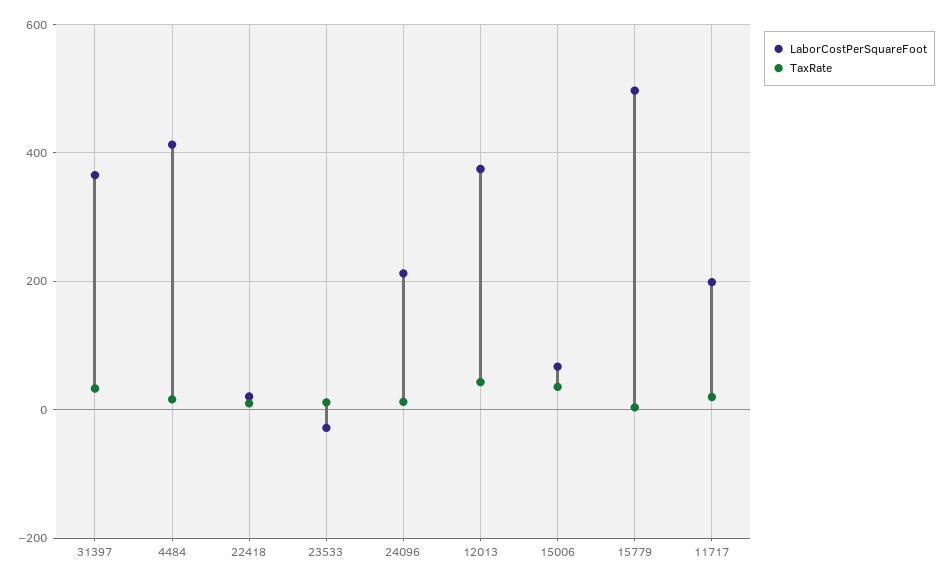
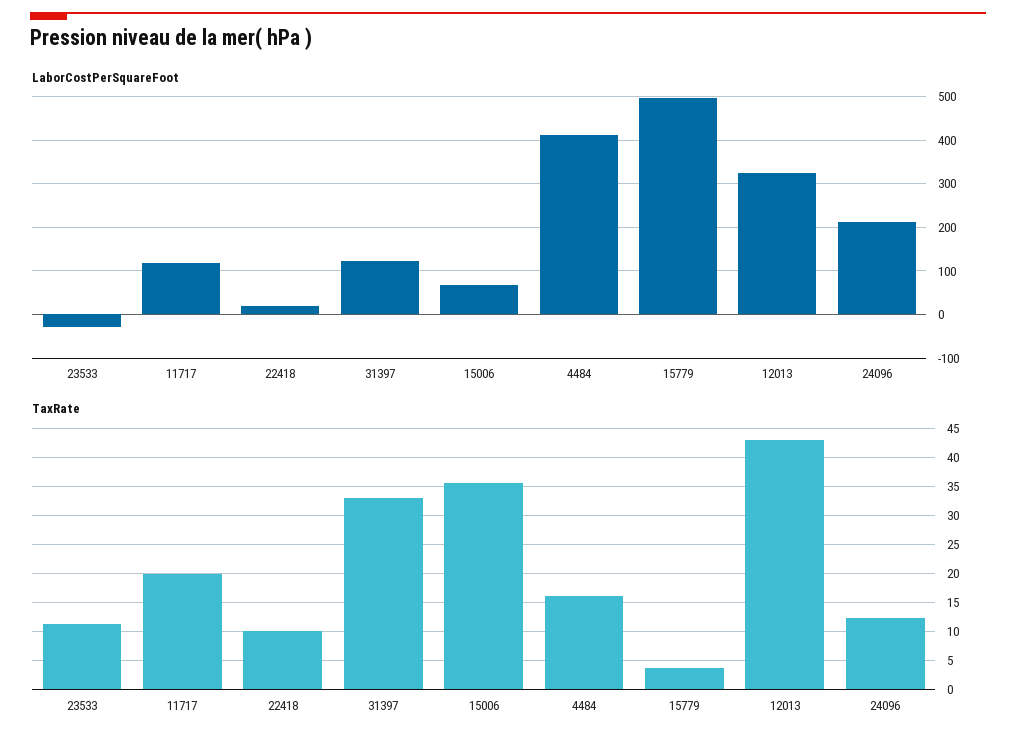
LaborCostPerSquareFoot, 31397: 360 -> 120
LaborCostPerSquareFoot, 12013: 380 -> 320
LaborCostPerSquareFoot, 11717: 200 -> 120

